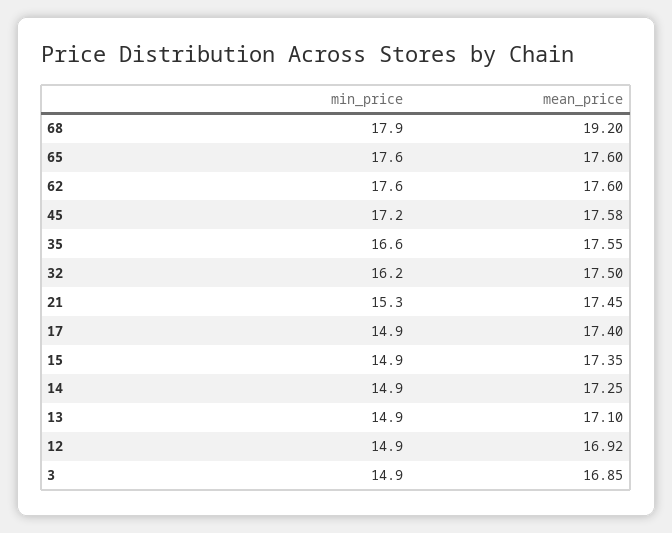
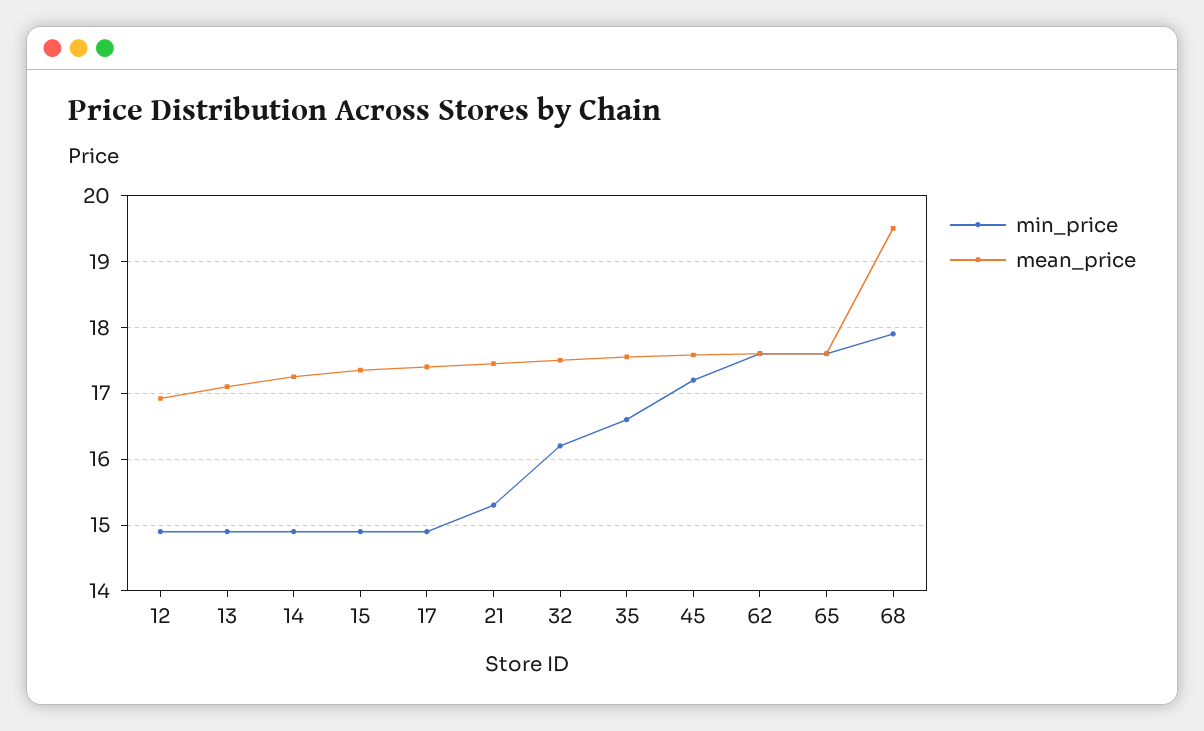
mean_price, 68: 19.2 -> 19.5
min_price, 3: 14.9 -> none
mean_price, 3: 16.85 -> none

